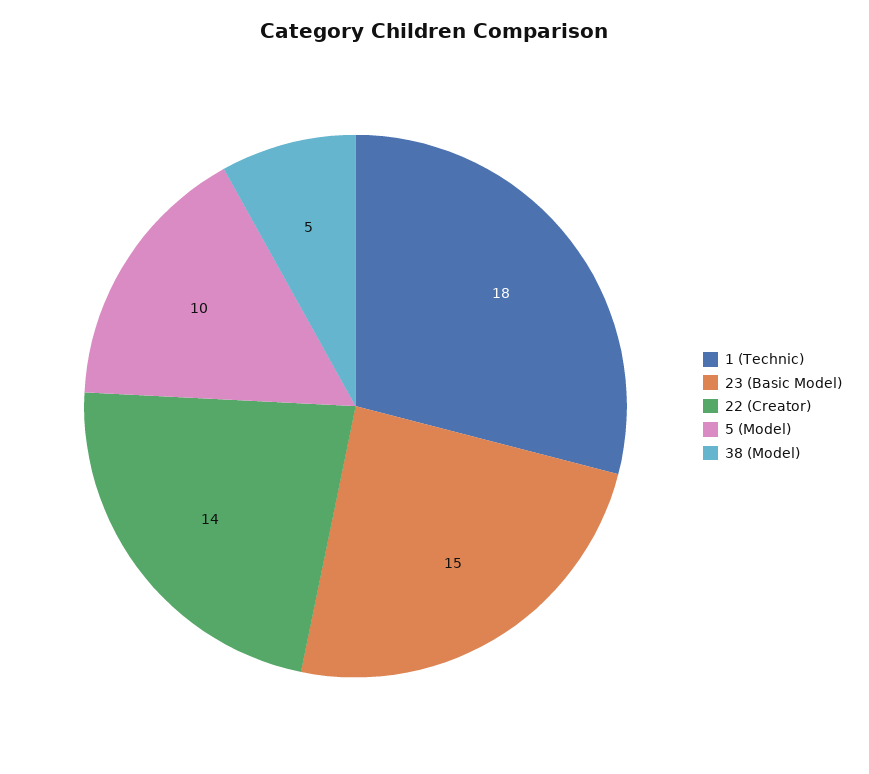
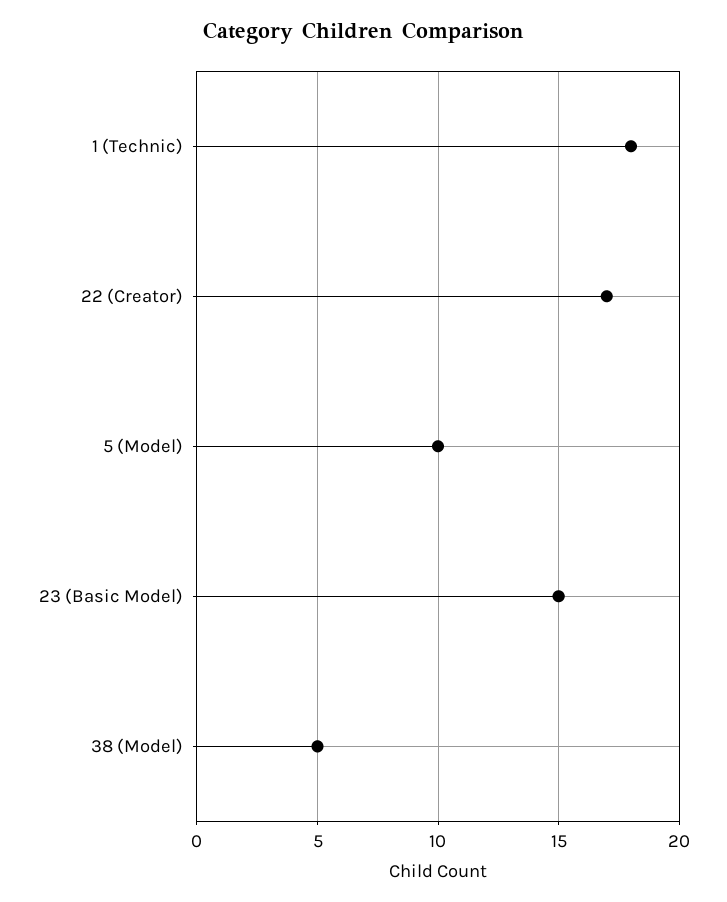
22 (Creator): 14 -> 17

